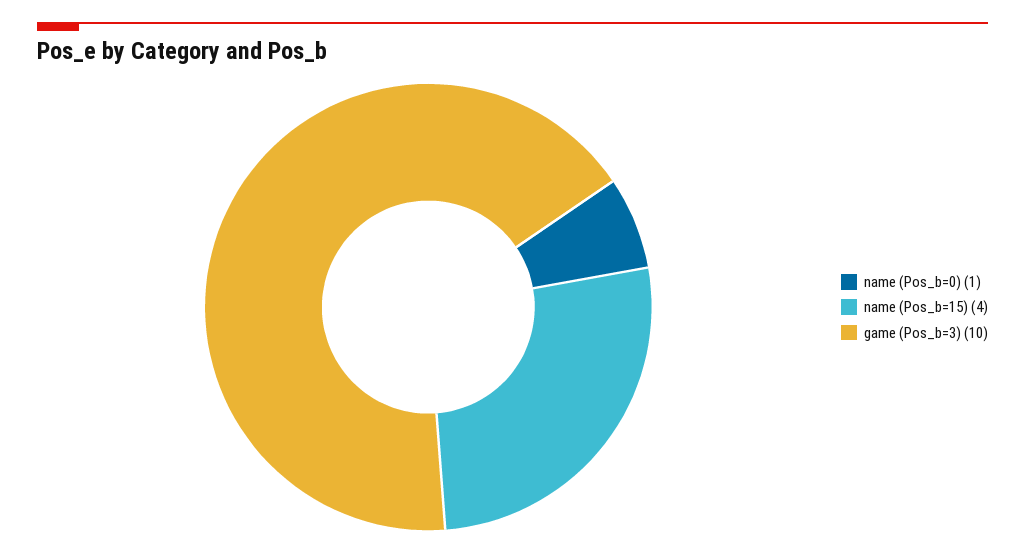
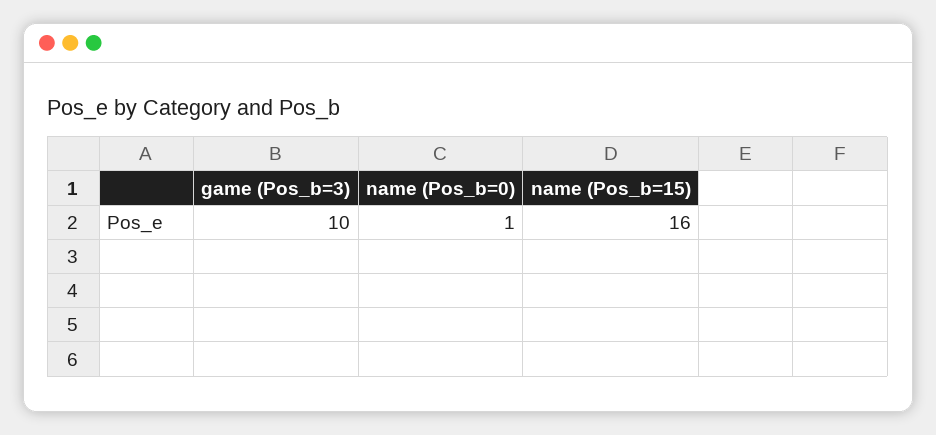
name (Pos_b=15): 4 -> 16

